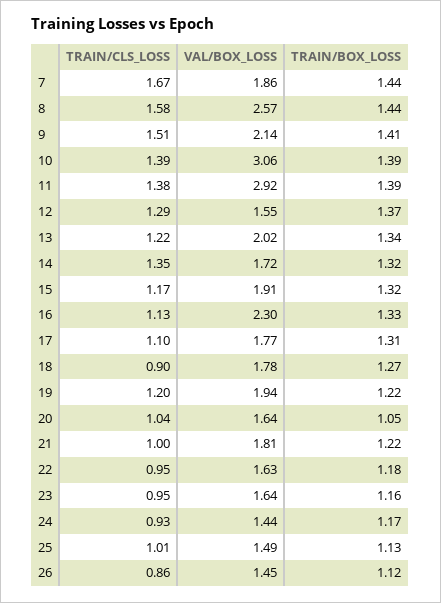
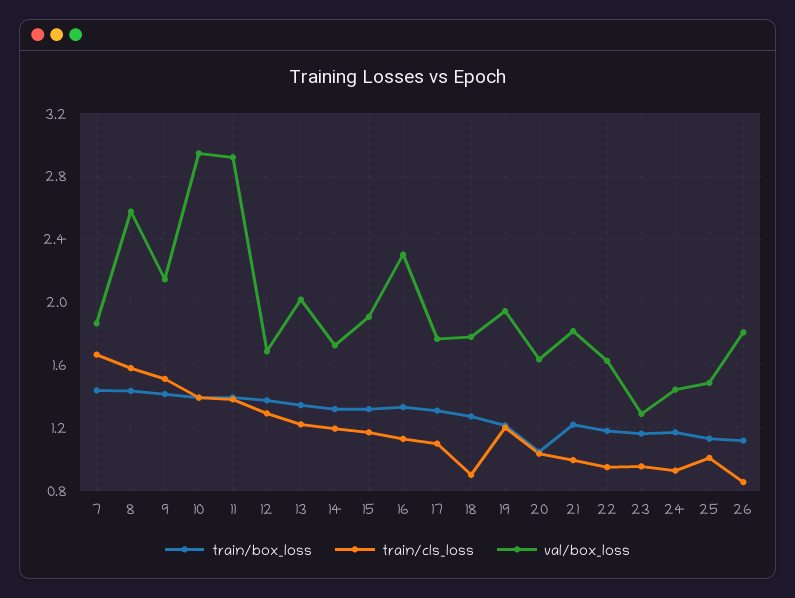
VAL/BOX_LOSS, 10: 3.06 -> 2.95
VAL/BOX_LOSS, 12: 1.55 -> 1.7
TRAIN/CLS_LOSS, 14: 1.35 -> 1.2
VAL/BOX_LOSS, 23: 1.64 -> 1.3
VAL/BOX_LOSS, 26: 1.45 -> 1.8

